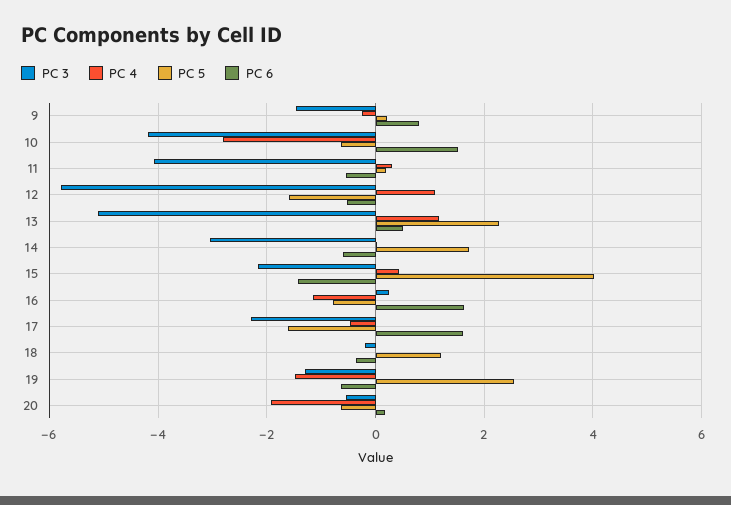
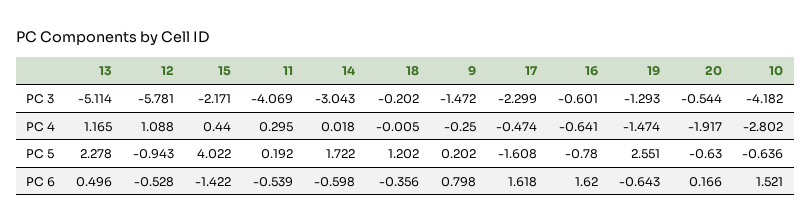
PC 5, 12: -1.6 -> -0.943
PC 3, 16: 0.2 -> -0.601
PC 4, 16: -1.2 -> -0.641

